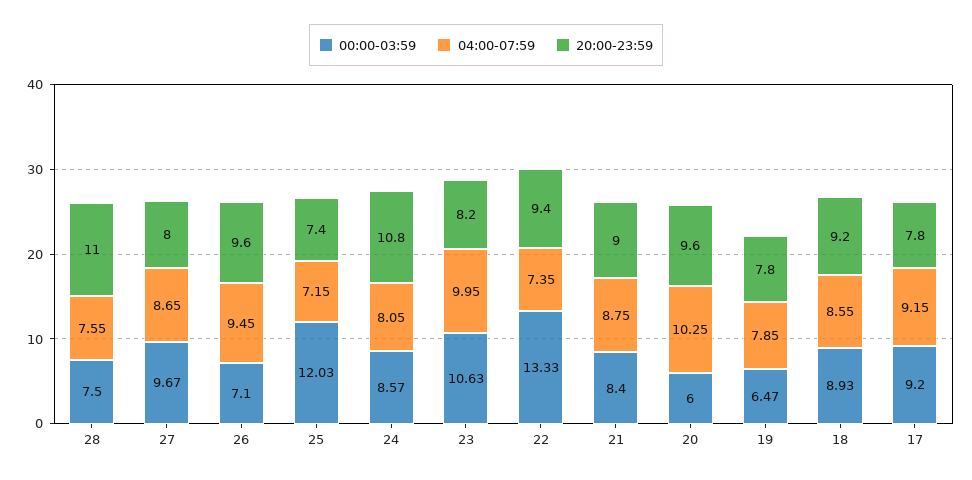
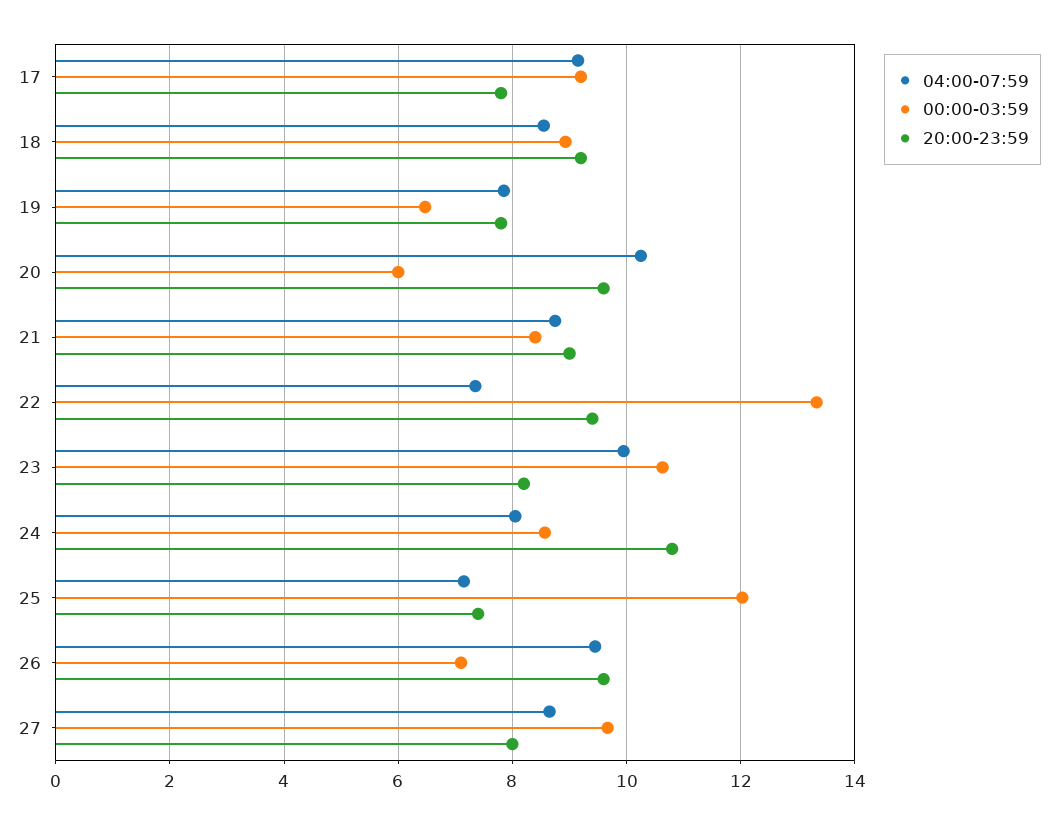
00:00-03:59, 28: 7.5 -> none
04:00-07:59, 28: 7.55 -> none
20:00-23:59, 28: 11 -> none

